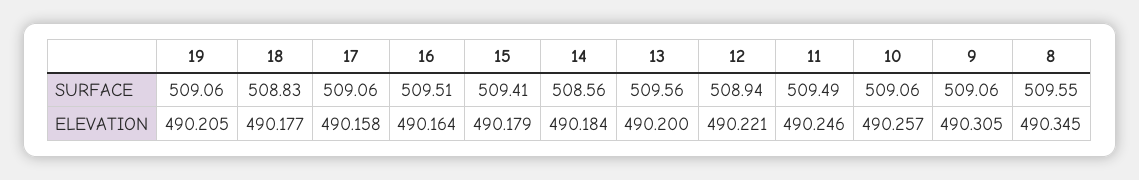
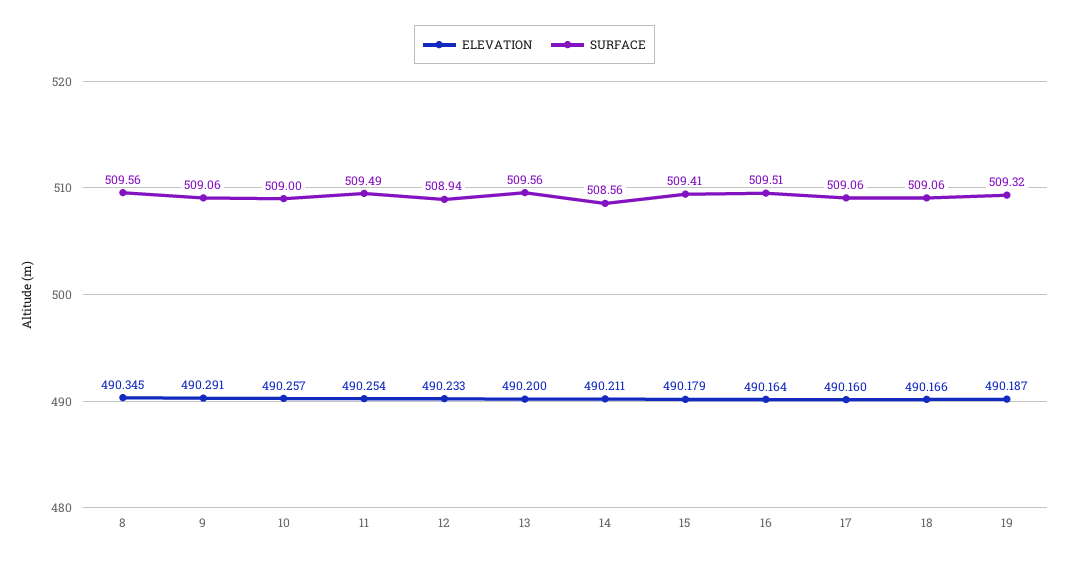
SURFACE, 19: 509.06 -> 509.32
SURFACE, 18: 508.83 -> 509.06
SURFACE, 10: 509.06 -> 509
SURFACE, 8: 509.55 -> 509.56
ELEVATION, 19: 490.205 -> 490.187
ELEVATION, 18: 490.177 -> 490.166
ELEVATION, 17: 490.158 -> 490.16
ELEVATION, 14: 490.184 -> 490.211
ELEVATION, 12: 490.221 -> 490.233
ELEVATION, 11: 490.246 -> 490.254
ELEVATION, 9: 490.305 -> 490.291

